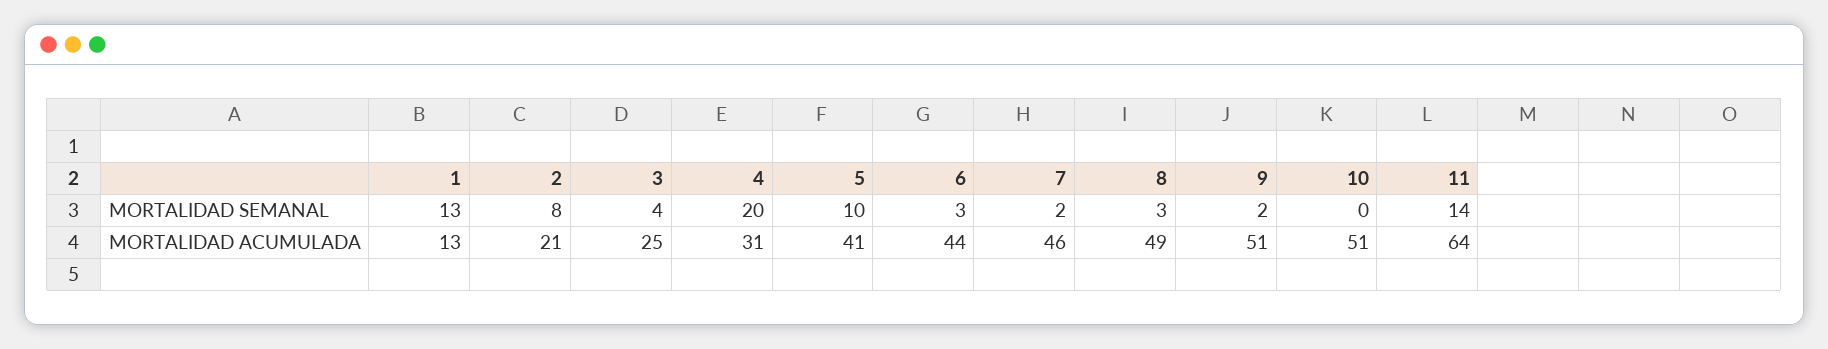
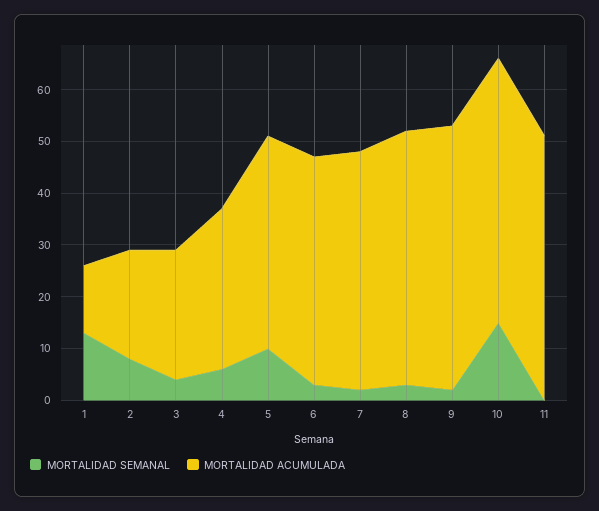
MORTALIDAD SEMANAL, 4: 20 -> 5
MORTALIDAD SEMANAL, 10: 0 -> 15
MORTALIDAD SEMANAL, 11: 14 -> 0
MORTALIDAD ACUMULADA, 11: 64 -> 50

